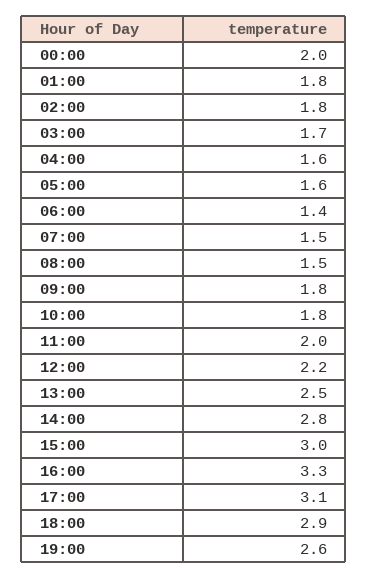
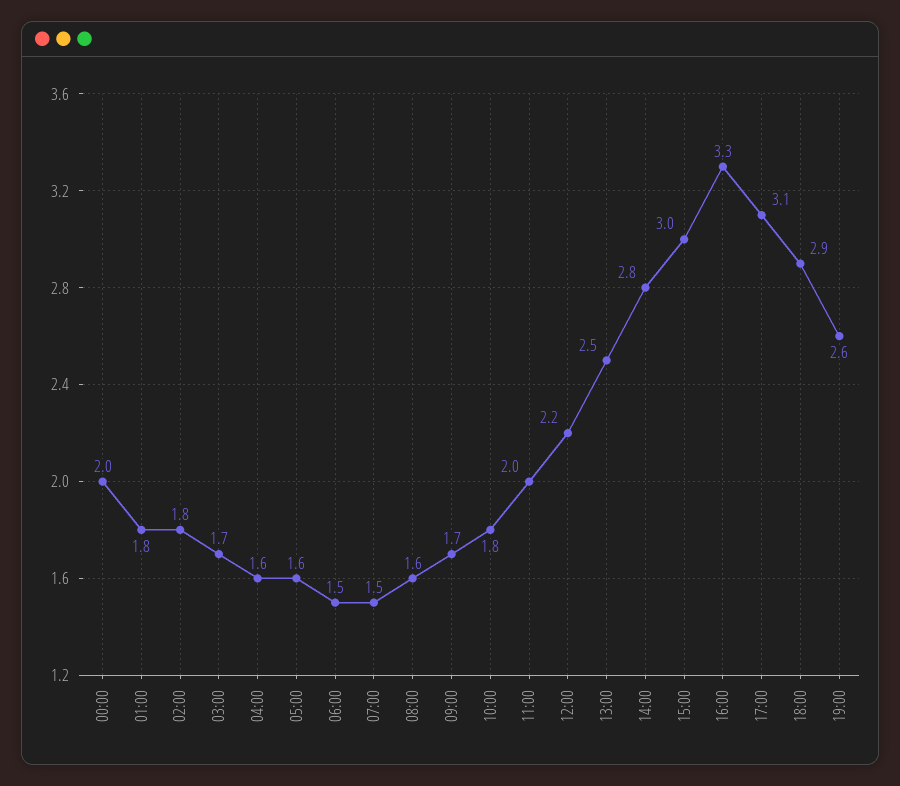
06:00: 1.4 -> 1.5
08:00: 1.5 -> 1.6
09:00: 1.8 -> 1.7

